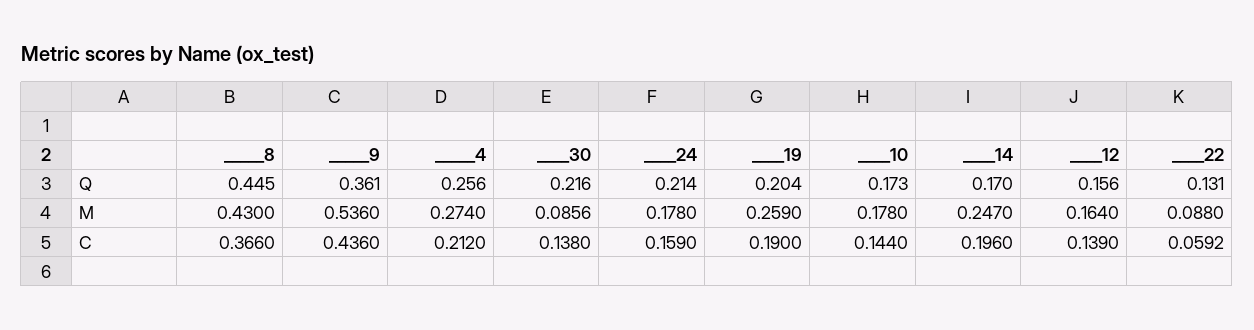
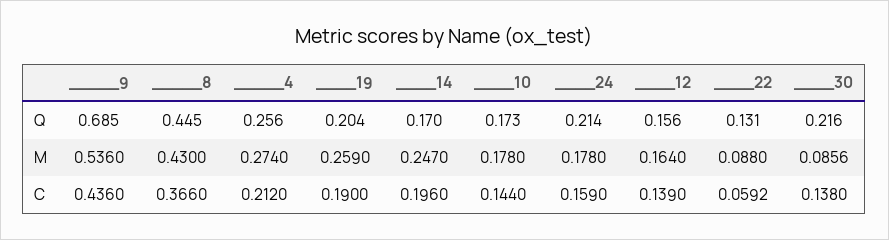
_____9, Q: 0.361 -> 0.685

